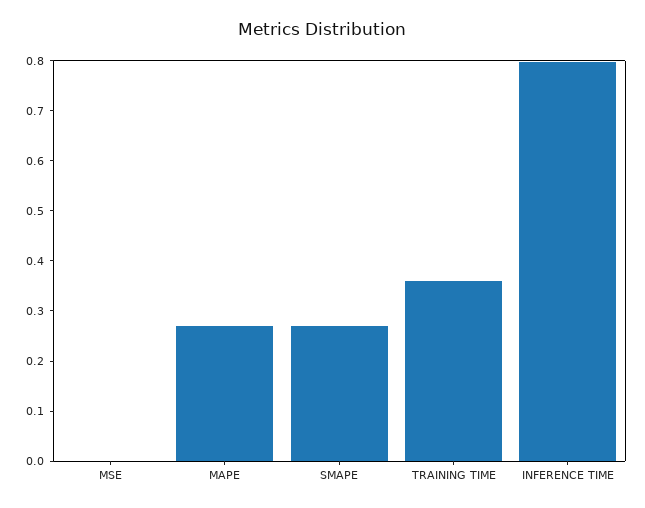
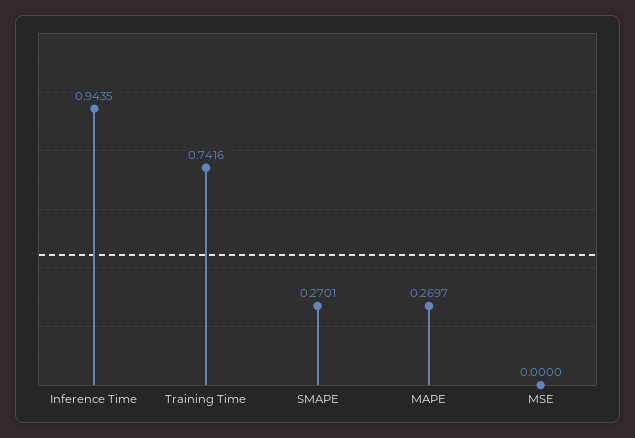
TRAINING TIME: 0.36 -> 0.7416
INFERENCE TIME: 0.8 -> 0.9435

